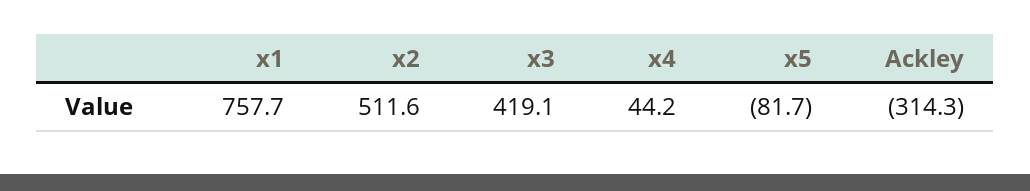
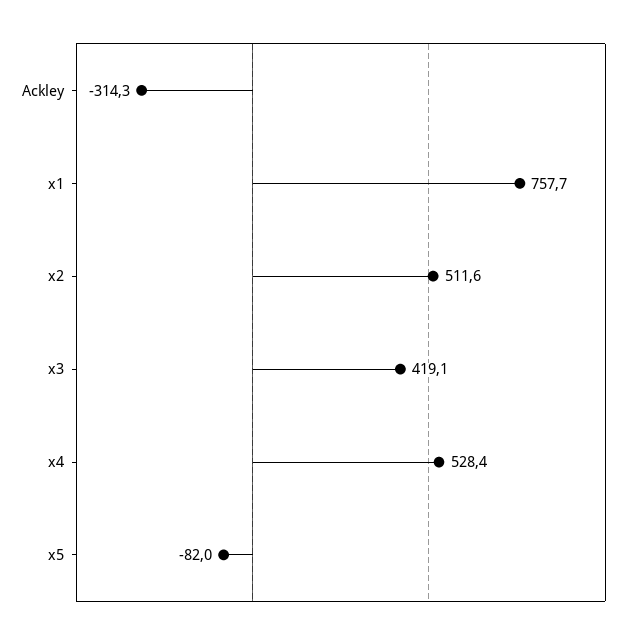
x4: 44.2 -> 528.4
x5: -81.7 -> -82

